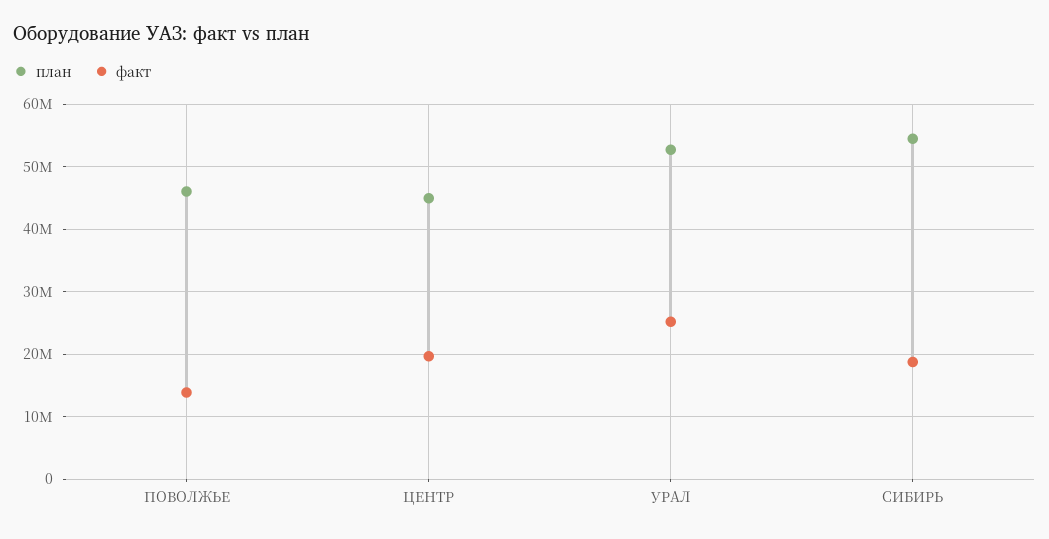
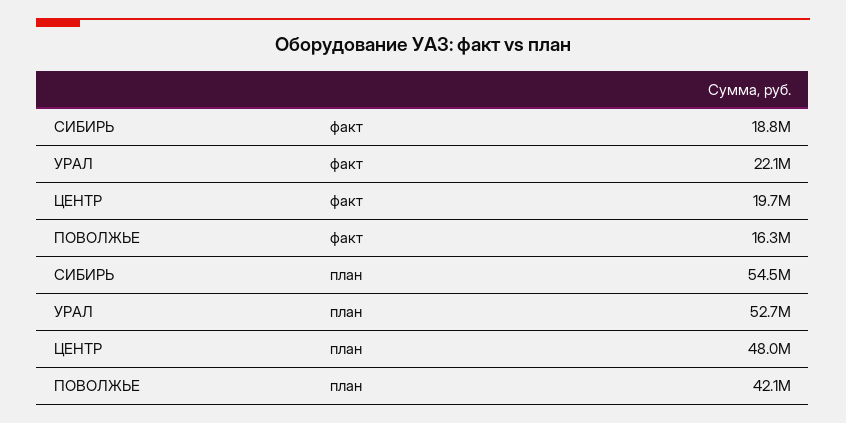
план, ПОВОЛЖЬЕ: 46000000 -> 42100000
факт, ПОВОЛЖЬЕ: 14000000 -> 16300000
план, ЦЕНТР: 45000000 -> 48000000
факт, УРАЛ: 25000000 -> 22100000

